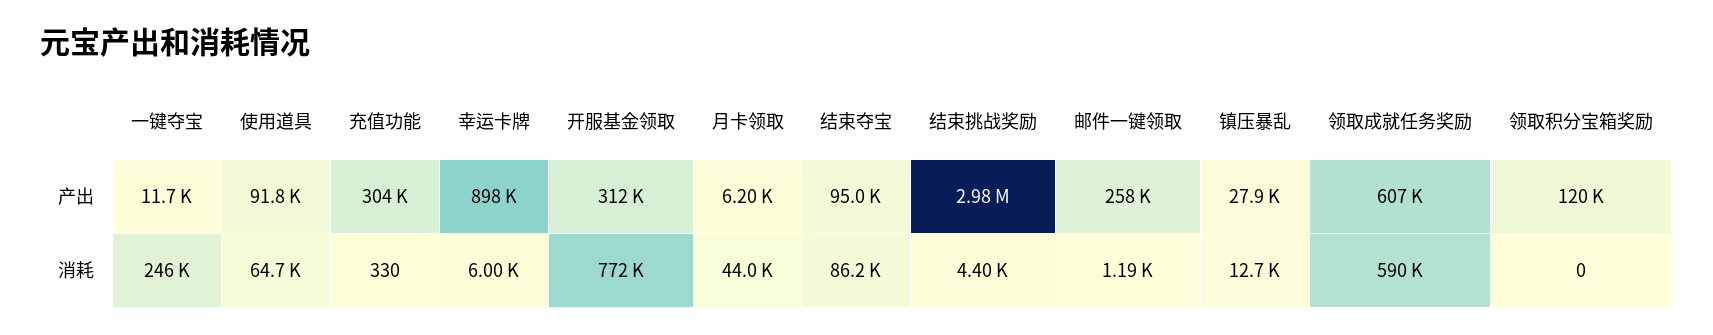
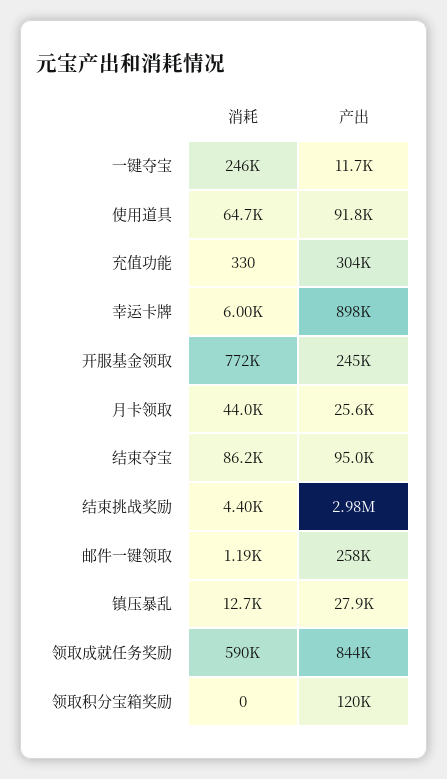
开服基金领取, 产出: 312000 -> 245000
月卡领取, 产出: 6200 -> 25600
领取成就任务奖励, 产出: 607000 -> 844000

